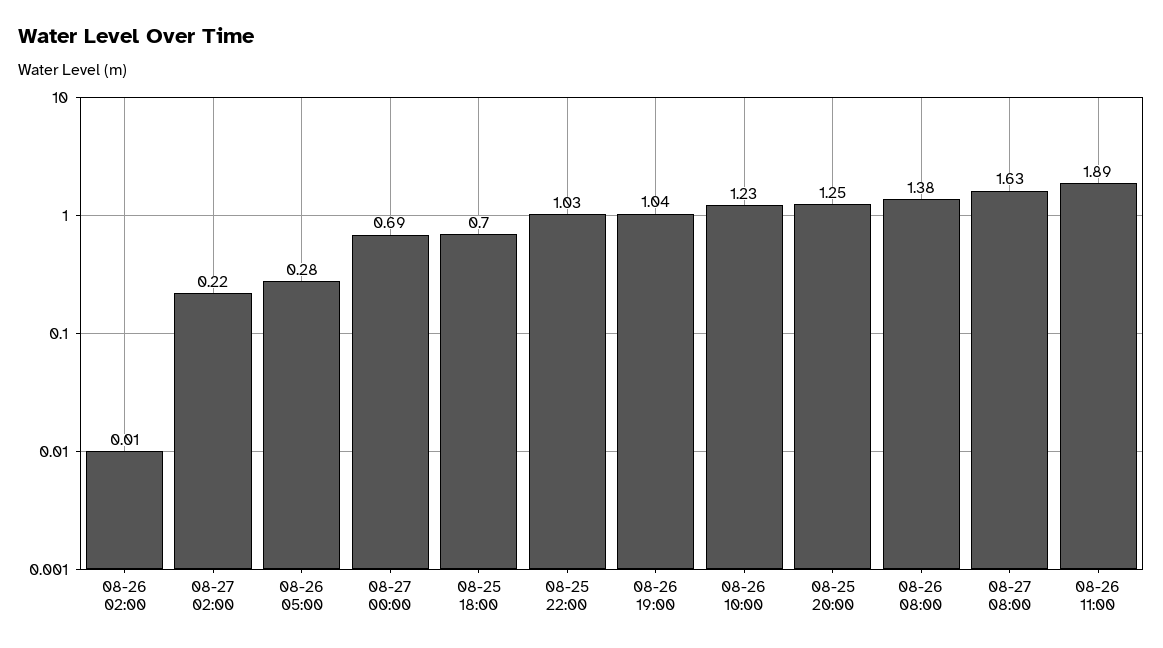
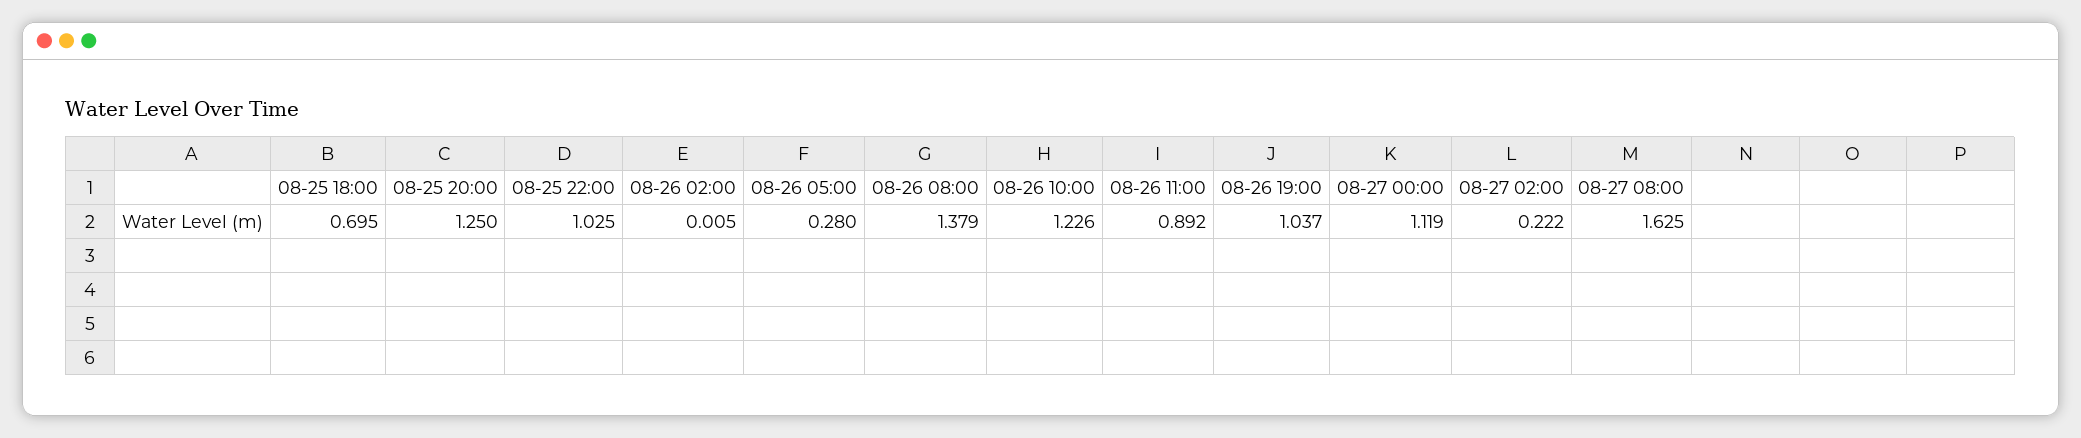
08-27 00:00: 0.69 -> 1.119
08-26 11:00: 1.89 -> 0.892

